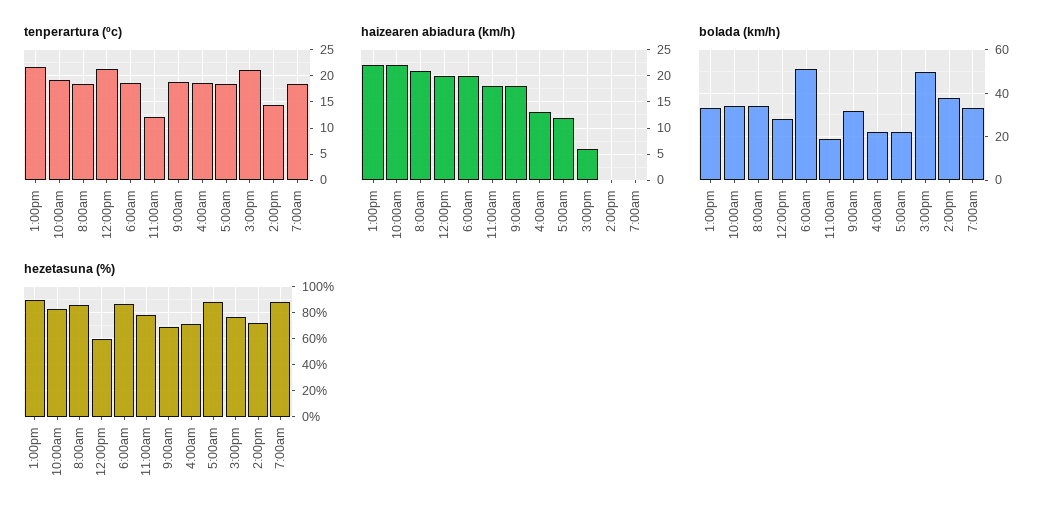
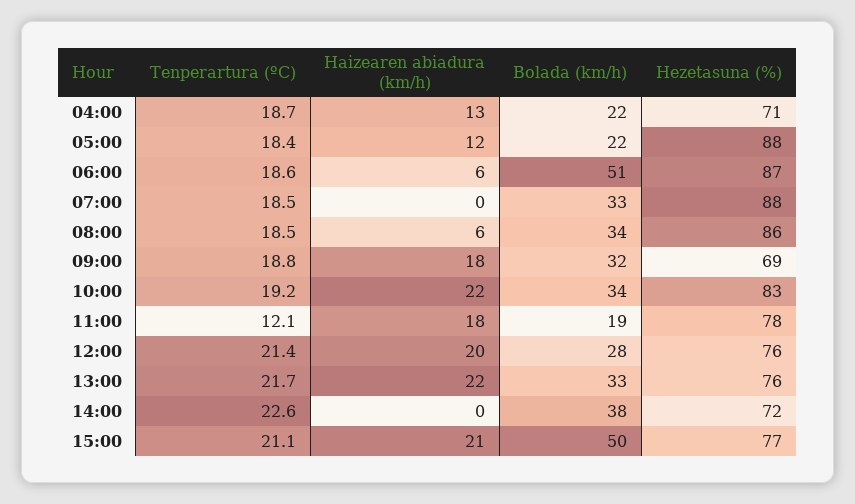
tenperartura (ºc), 2:00pm: 15 -> 22.6
haizearen abiadura (km/h), 8:00am: 20 -> 6
haizearen abiadura (km/h), 6:00am: 20 -> 6
haizearen abiadura (km/h), 3:00pm: 5 -> 21
hezetasuna (%), 1:00pm: 90 -> 76
hezetasuna (%), 12:00pm: 60 -> 76

